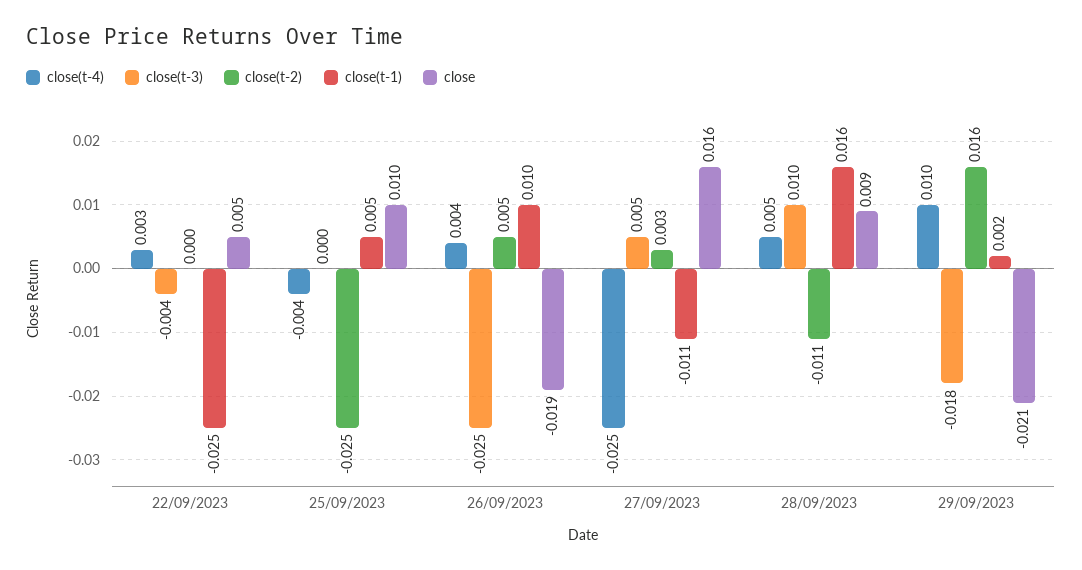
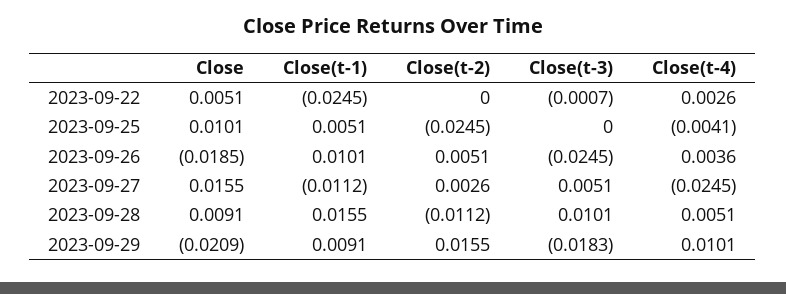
close(t-3), 22/09/2023: -0.004 -> -0.0007
close(t-1), 29/09/2023: 0.002 -> 0.0091

